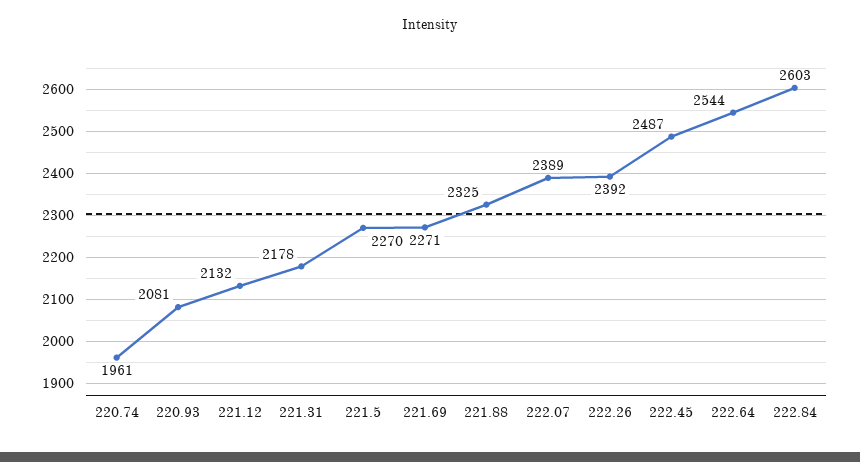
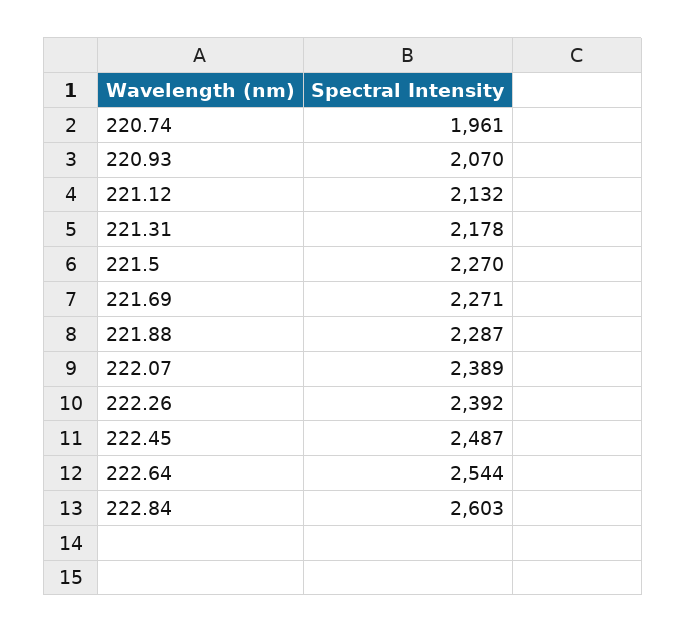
220.93: 2081 -> 2070
221.88: 2325 -> 2287

